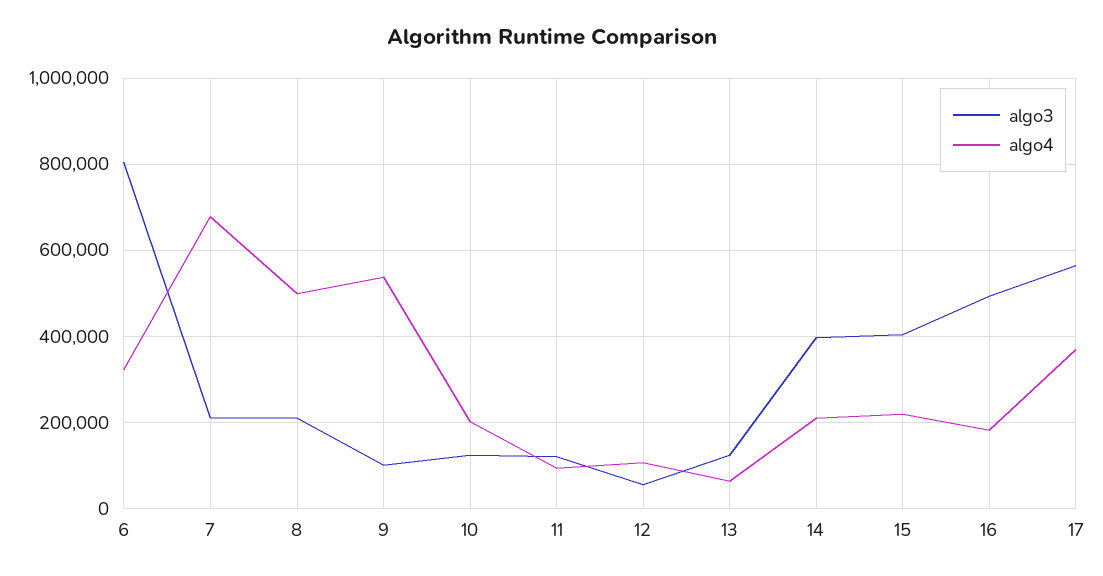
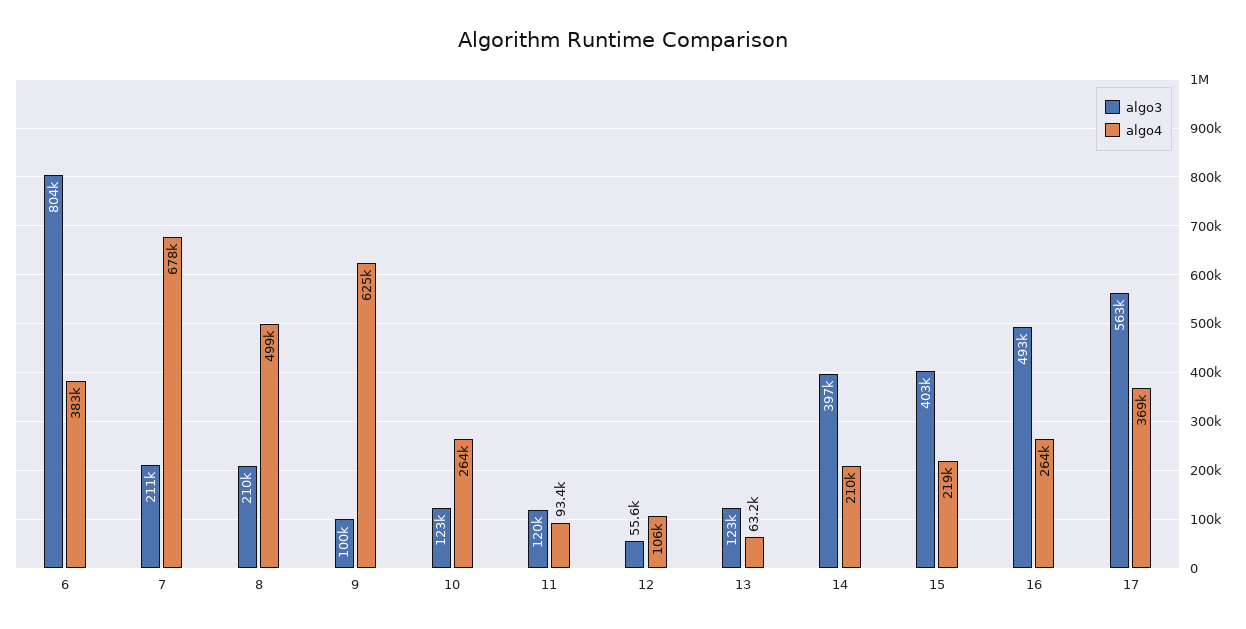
algo4, 6: 320000 -> 383000
algo4, 9: 540000 -> 625000
algo4, 10: 200000 -> 264000
algo4, 16: 180000 -> 264000

